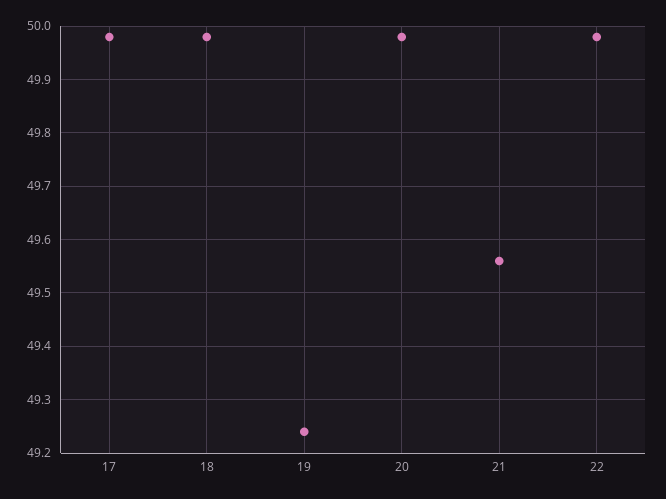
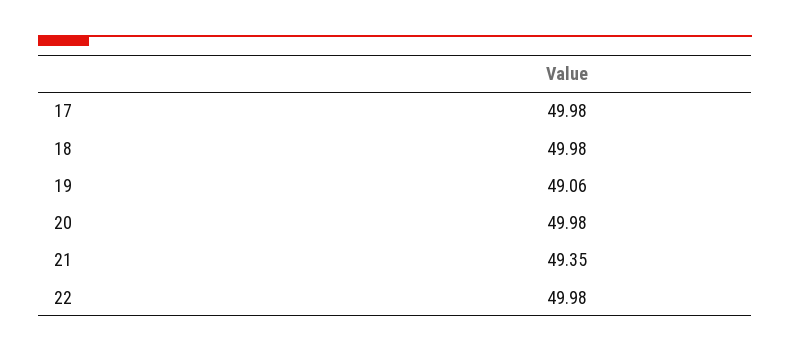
19: 49.25 -> 49.06
21: 49.55 -> 49.35

